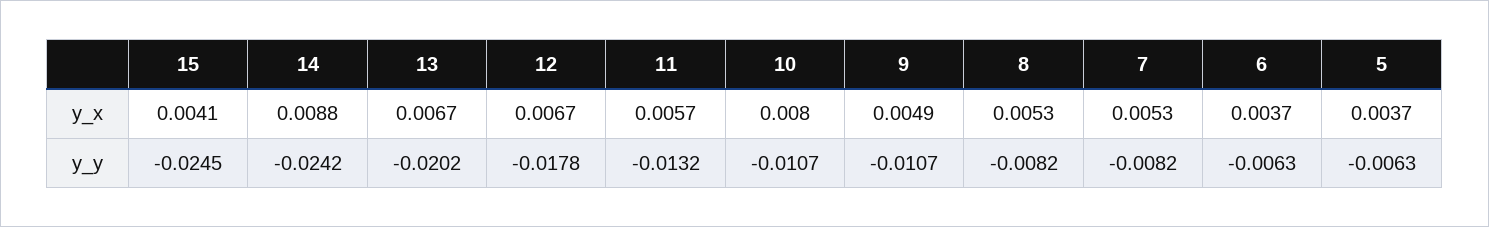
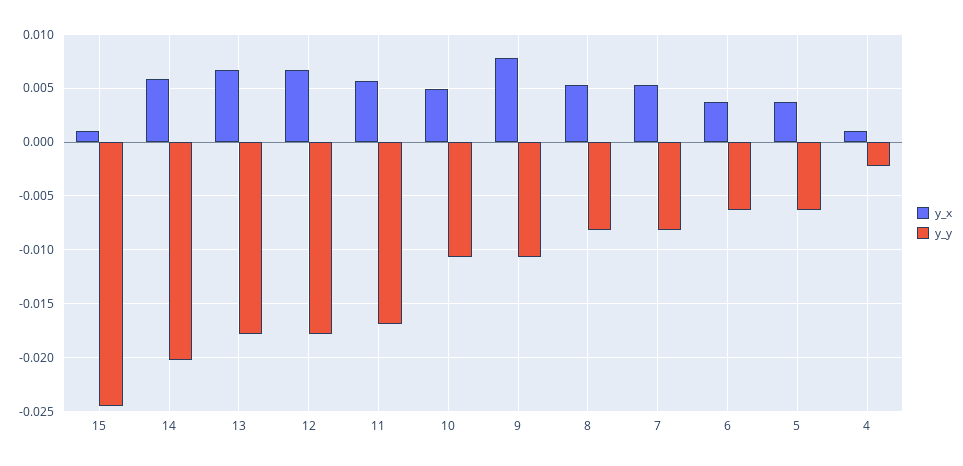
y_x, 15: 0.0041 -> 0.001
y_x, 14: 0.0088 -> 0.006
y_x, 10: 0.008 -> 0.005
y_x, 9: 0.0049 -> 0.008
y_y, 14: -0.0242 -> -0.02
y_y, 13: -0.0202 -> -0.018
y_y, 11: -0.0132 -> -0.017
y_x, 4: none -> 0.001
y_y, 4: none -> -0.002

